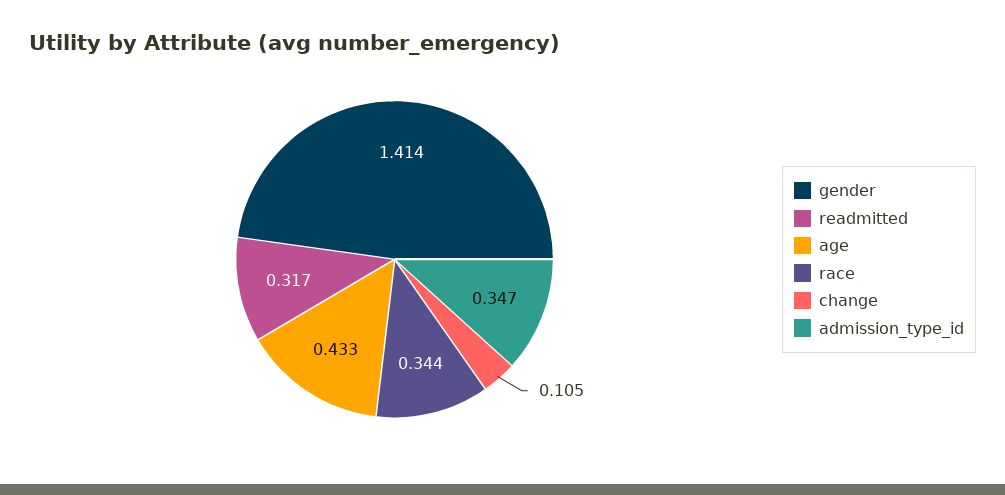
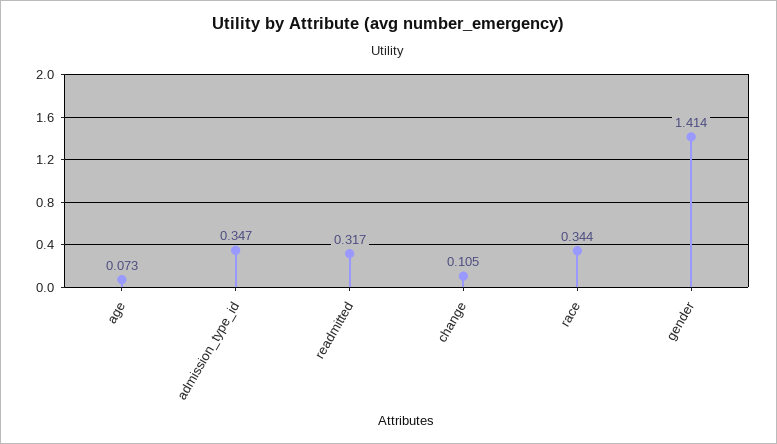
age: 0.433 -> 0.073

